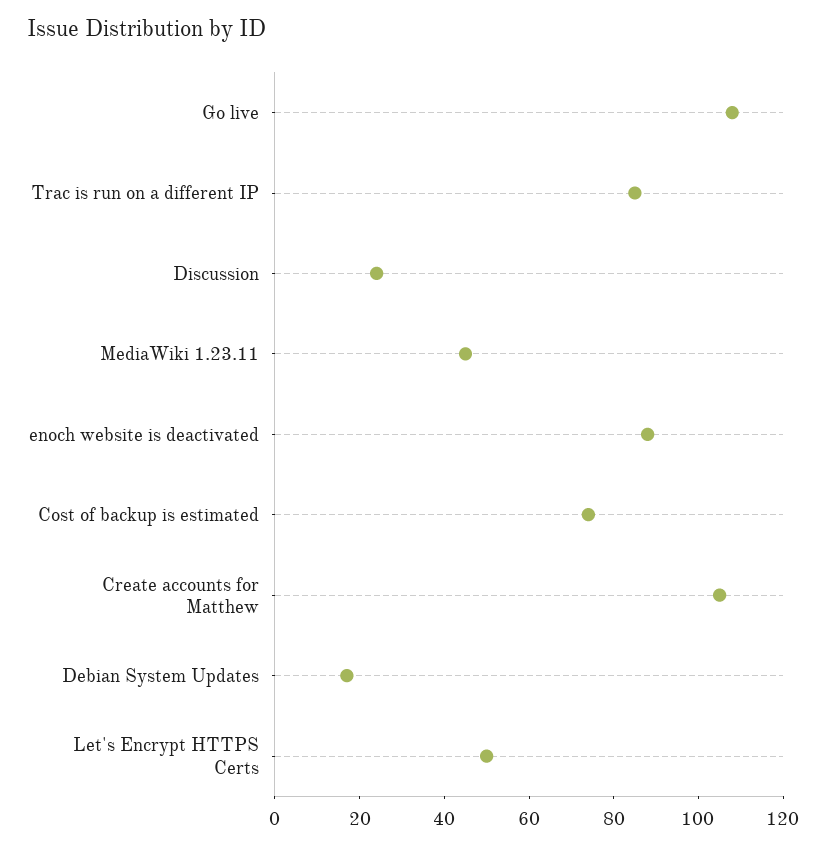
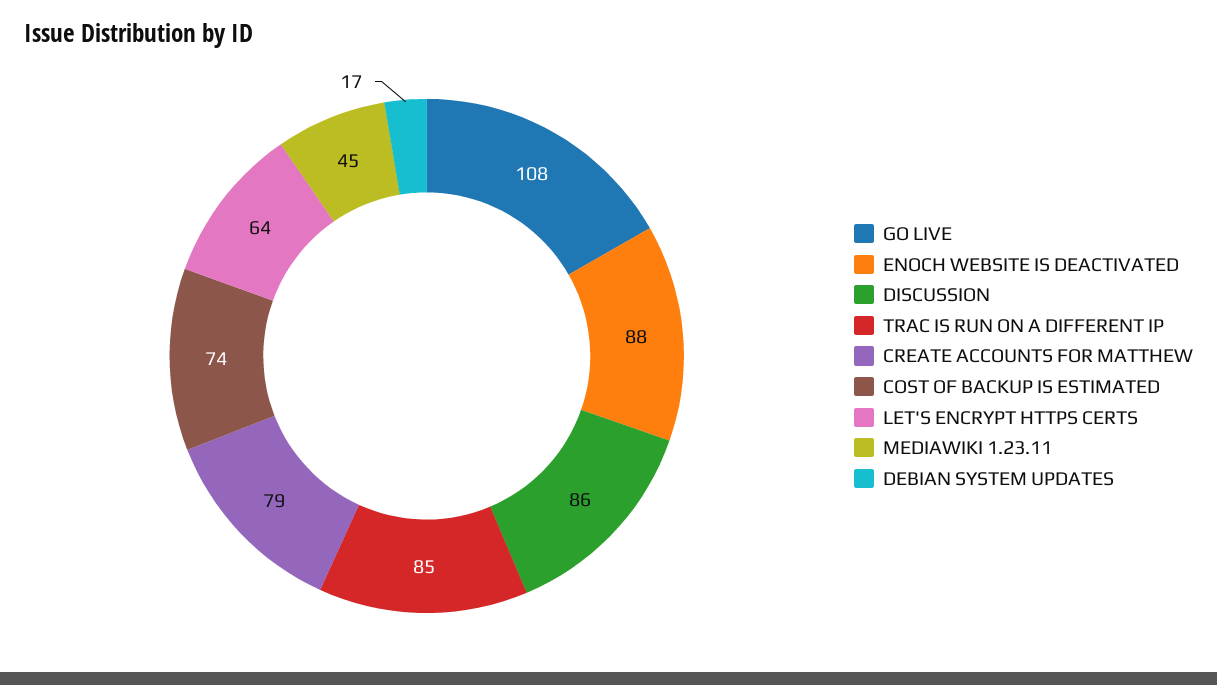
Discussion: 25 -> 86
Create accounts for Matthew: 105 -> 79
Let's Encrypt HTTPS Certs: 50 -> 64

